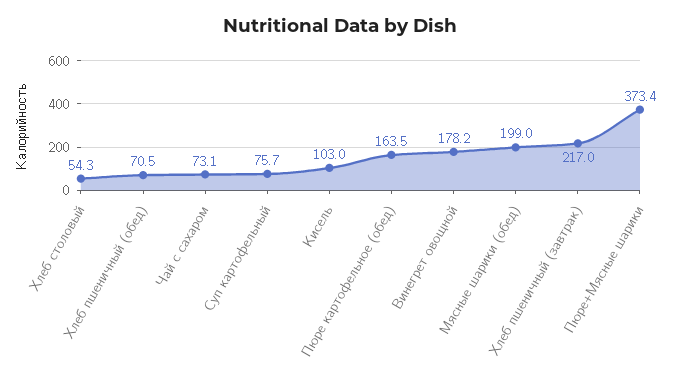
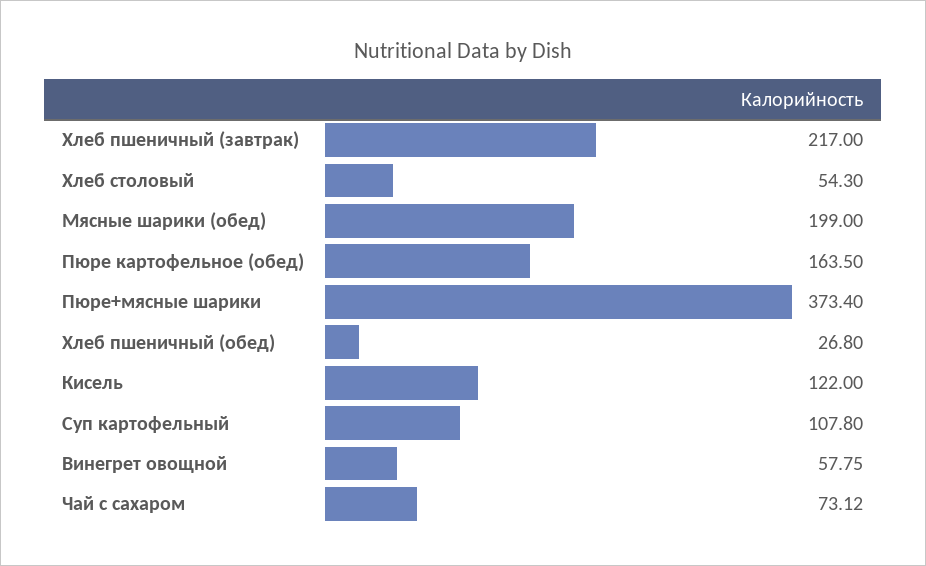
Хлеб пшеничный (обед): 70.5 -> 26.8
Суп картофельный: 75.7 -> 107.8
Кисель: 103 -> 122
Винегрет овощной: 178.2 -> 57.75

